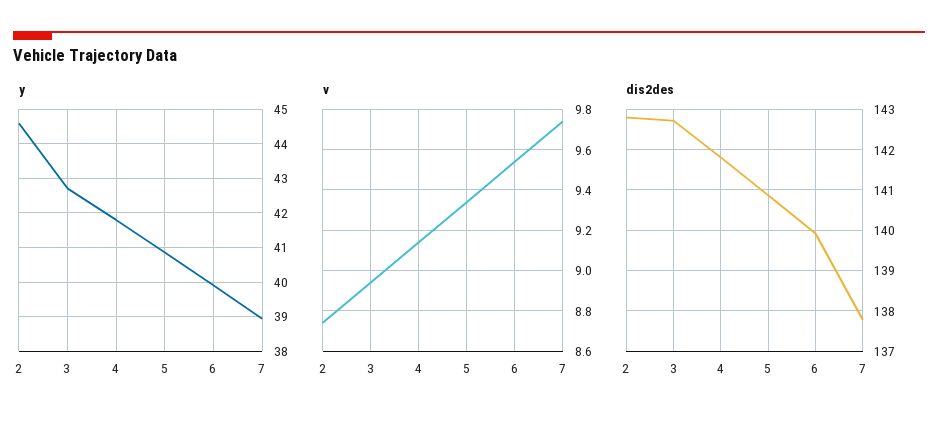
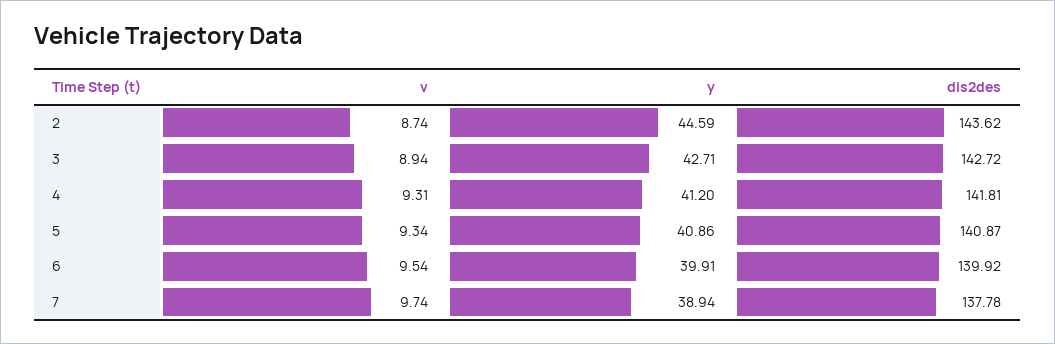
y, 4: 41.8 -> 41.2
v, 4: 9.15 -> 9.31
dis2des, 2: 142.8 -> 143.62

